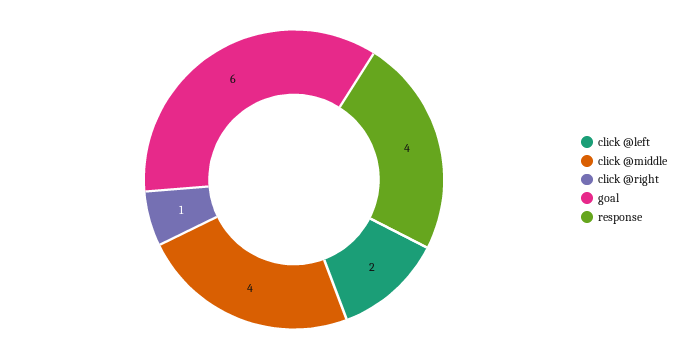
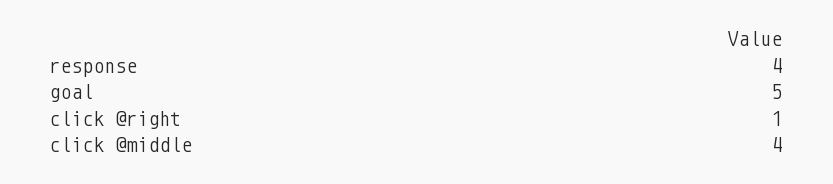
click @left: 2 -> none
goal: 6 -> 5

